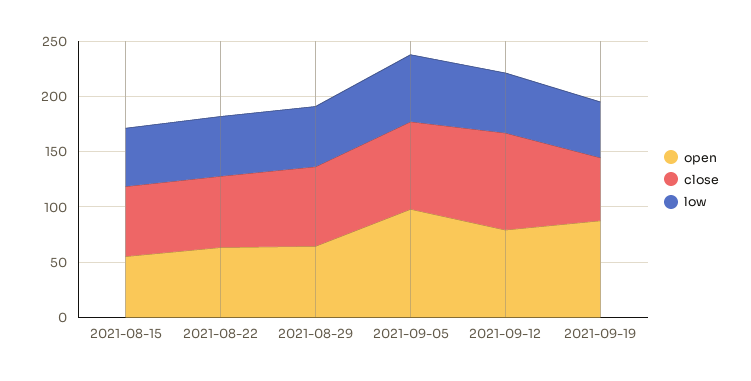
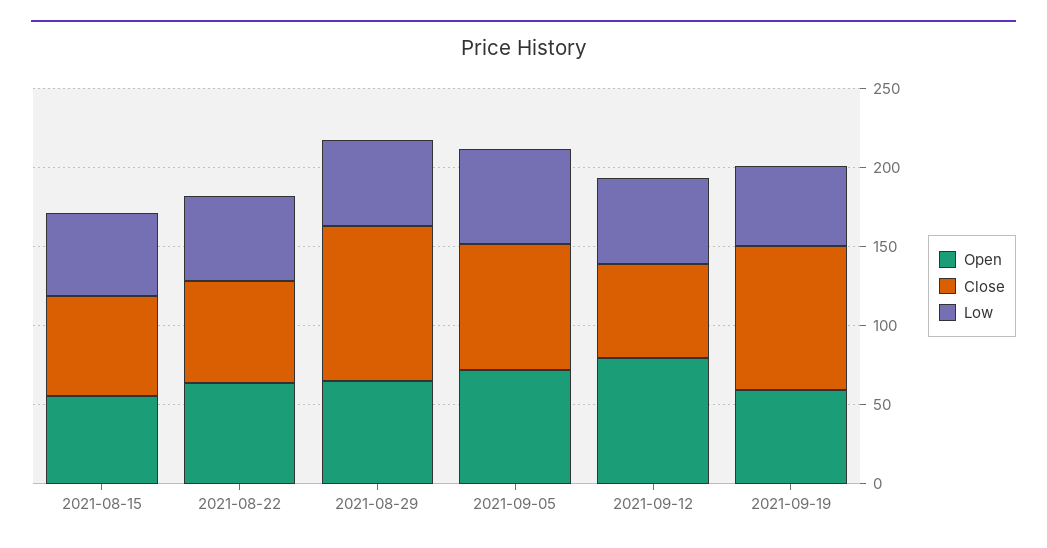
close, 2021-08-29: 70 -> 100
open, 2021-09-05: 100 -> 70
close, 2021-09-12: 90 -> 60
open, 2021-09-19: 90 -> 60
close, 2021-09-19: 60 -> 90

